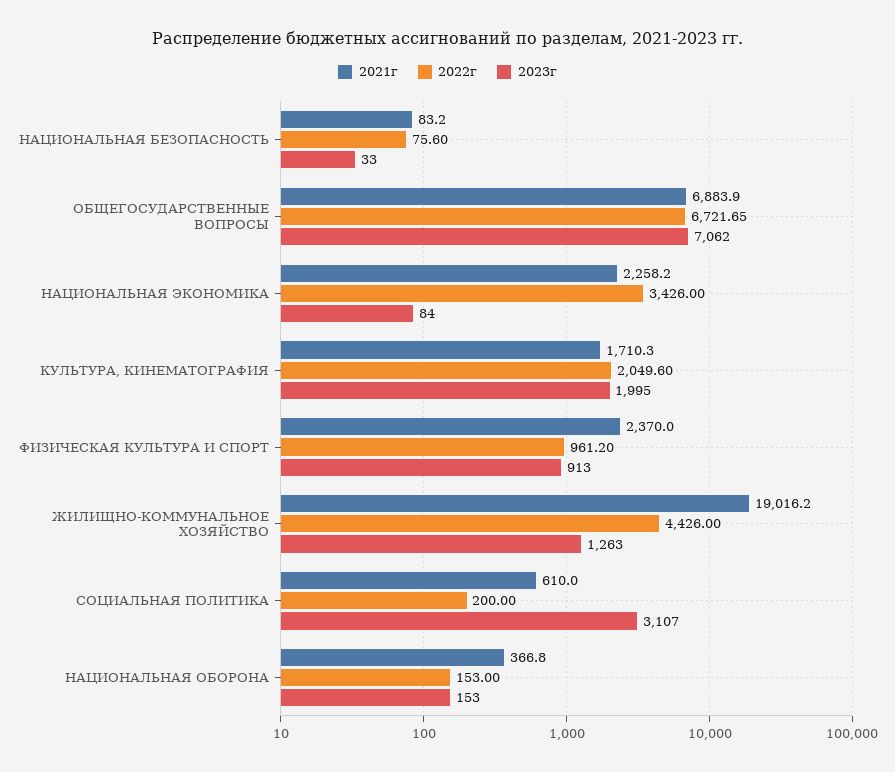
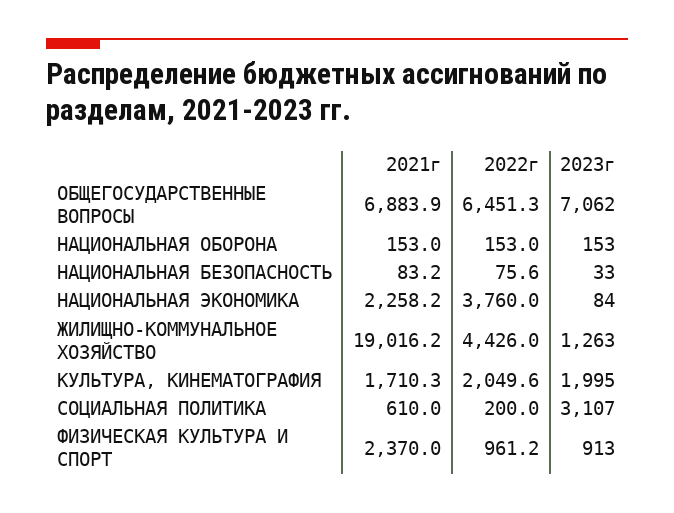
2022г, ОБЩЕГОСУДАРСТВЕННЫЕ ВОПРОСЫ: 6721.65 -> 6451.3
2022г, НАЦИОНАЛЬНАЯ ЭКОНОМИКА: 3426 -> 3760
2021г, НАЦИОНАЛЬНАЯ ОБОРОНА: 366.8 -> 153

